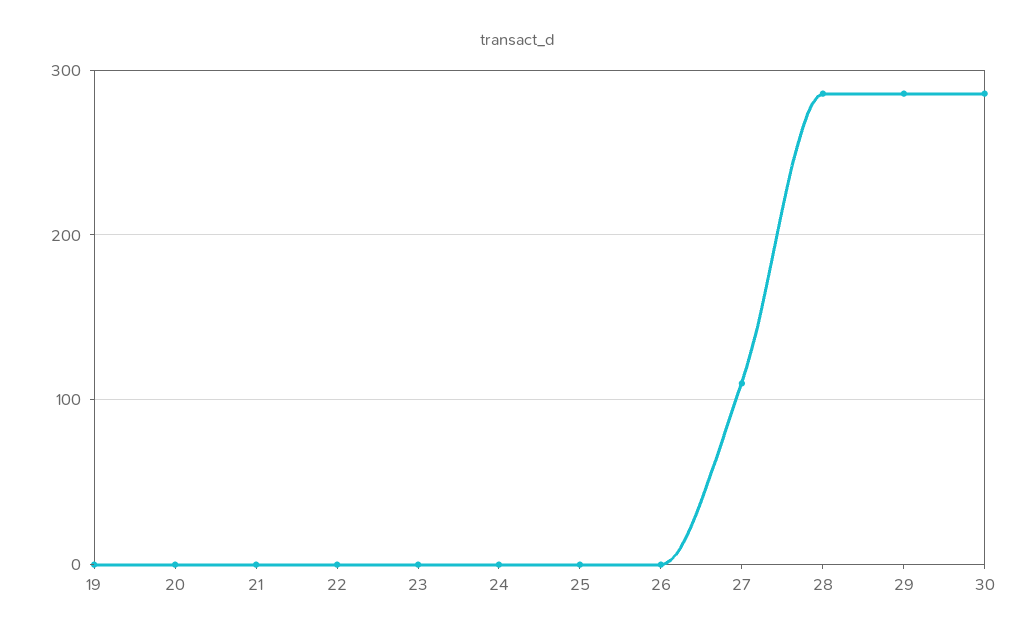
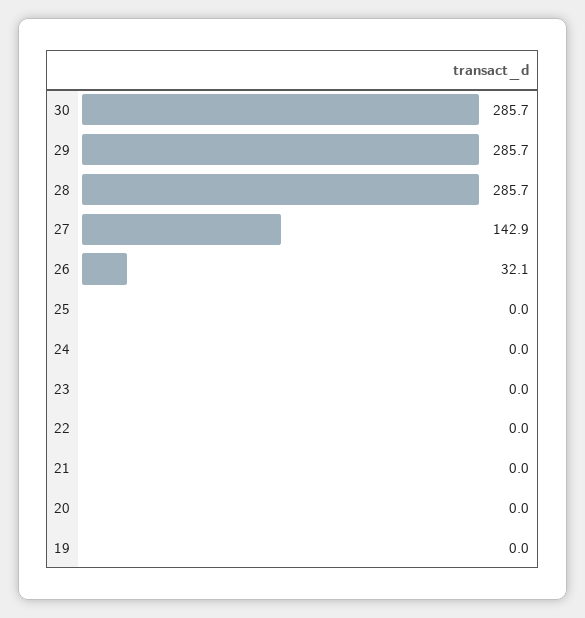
26: 0 -> 32.1
27: 110 -> 142.9

